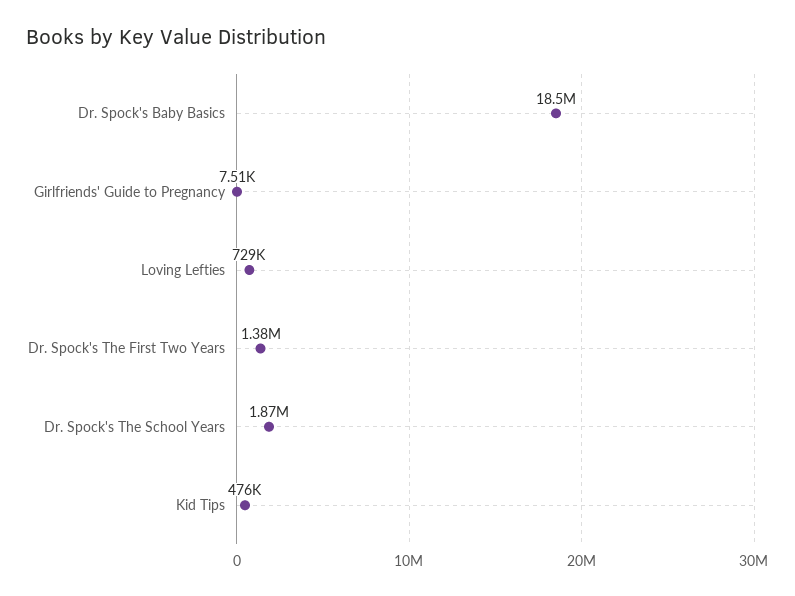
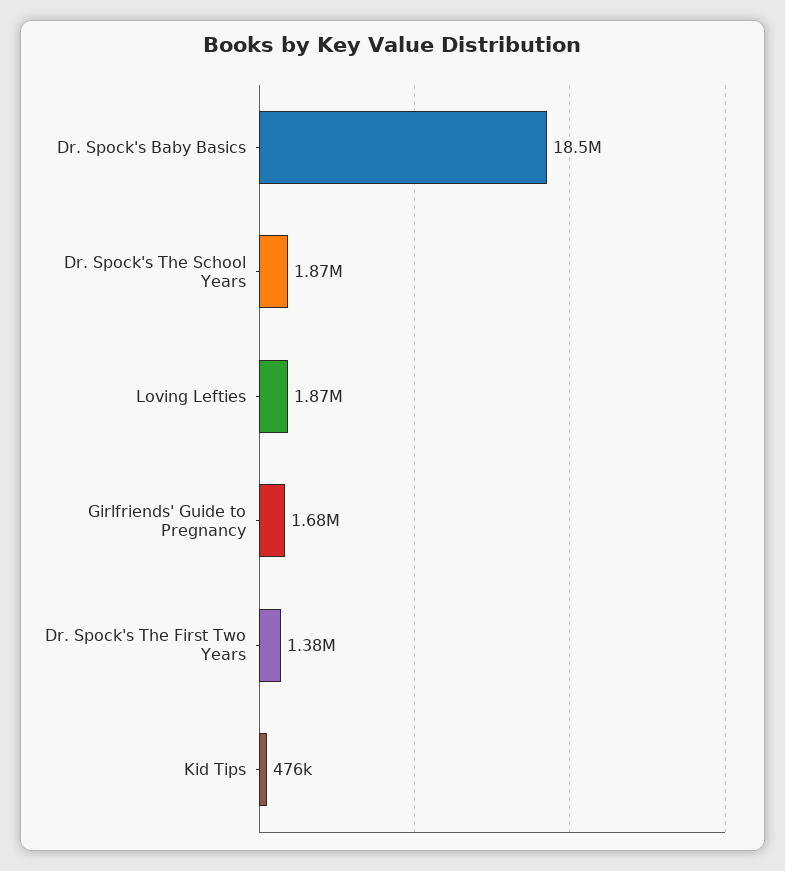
Girlfriends' Guide to Pregnancy: 7510 -> 1680000
Loving Lefties: 729000 -> 1870000

